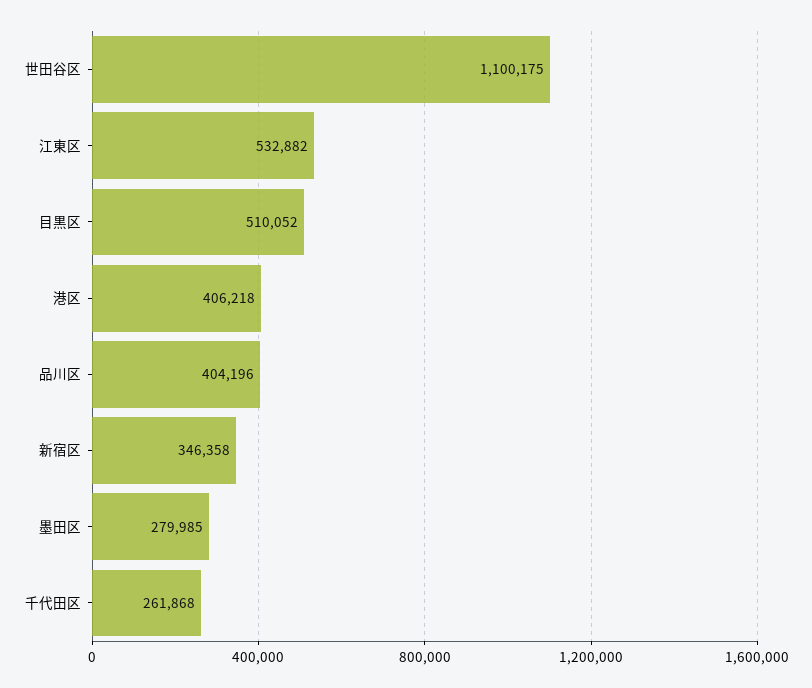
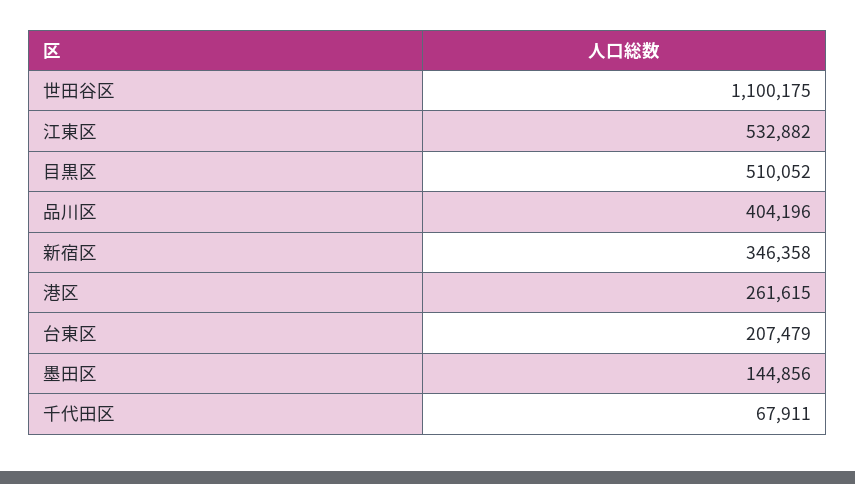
港区: 406218 -> 261615
墨田区: 279985 -> 144856
千代田区: 261868 -> 67911
台東区: none -> 207479

